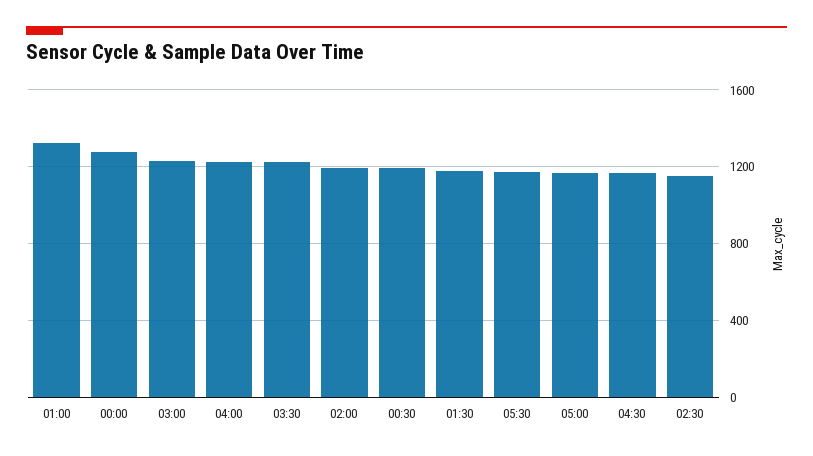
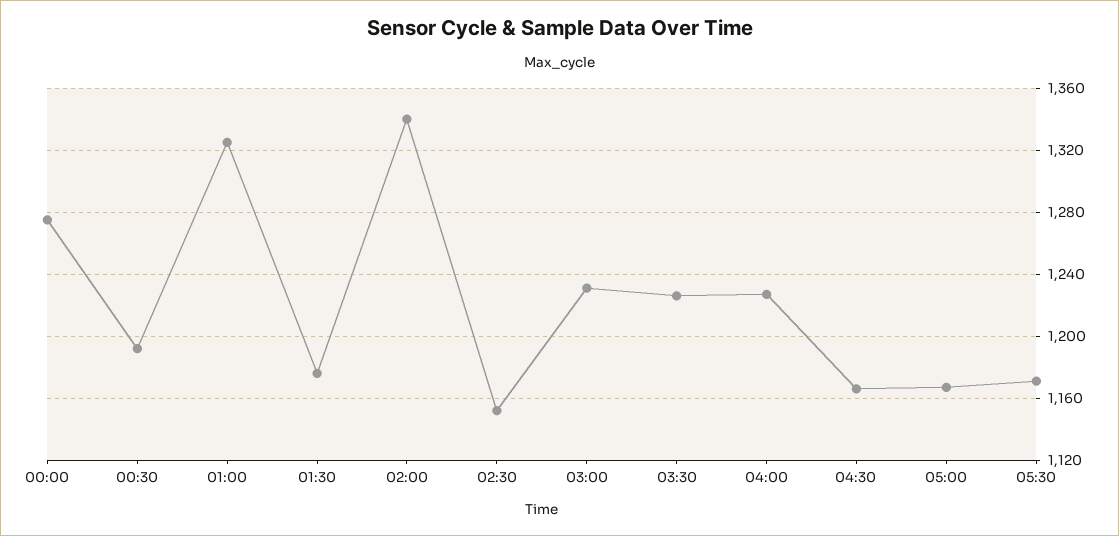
02:00: 1200 -> 1340

